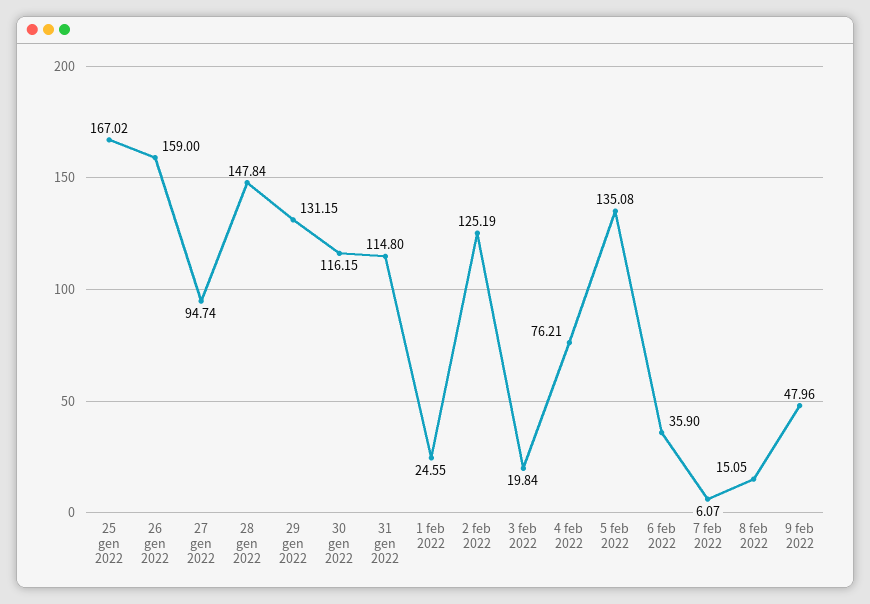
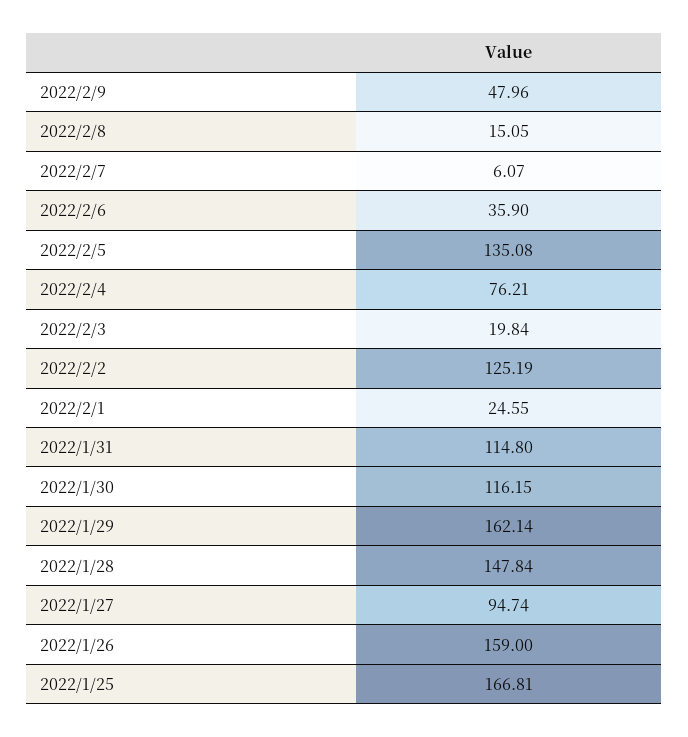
25 gen 2022: 167.02 -> 166.81
29 gen 2022: 131.15 -> 162.14

